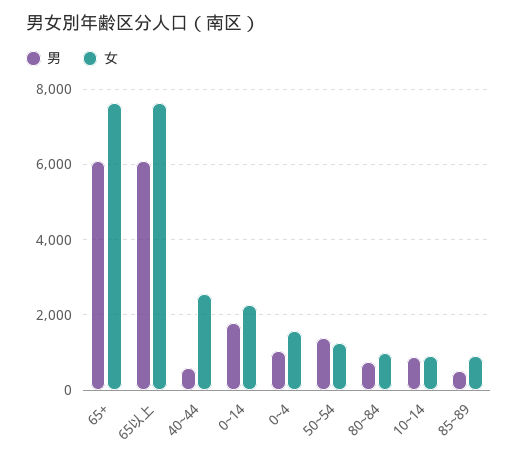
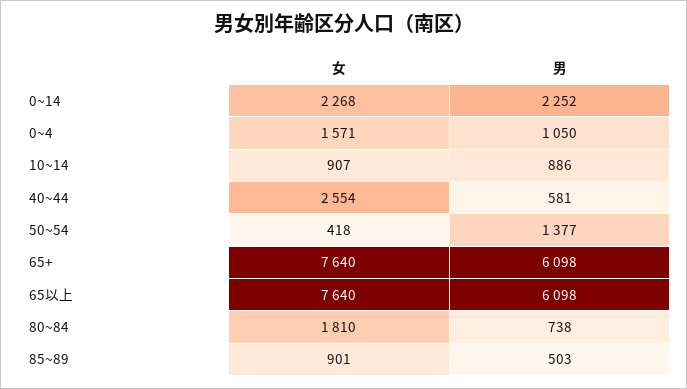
男, 0~14: 1800 -> 2252
女, 50~54: 1200 -> 418
女, 80~84: 1000 -> 1810

